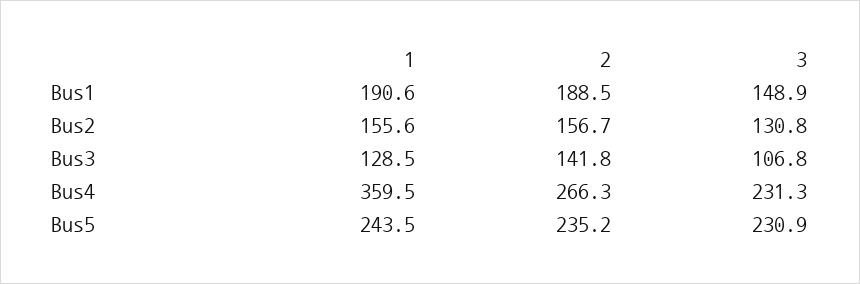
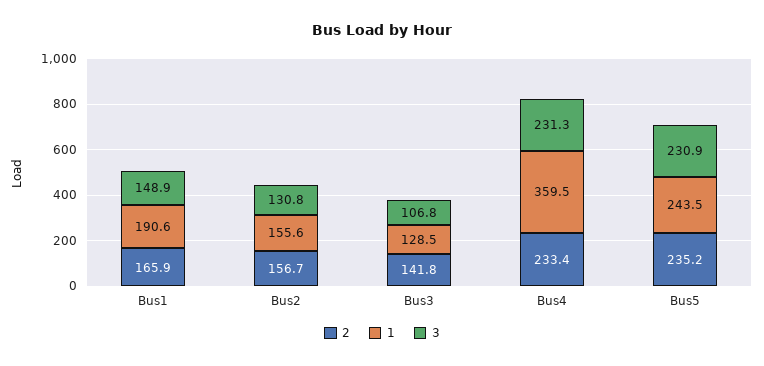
2, Bus1: 188.5 -> 165.9
2, Bus4: 266.3 -> 233.4

